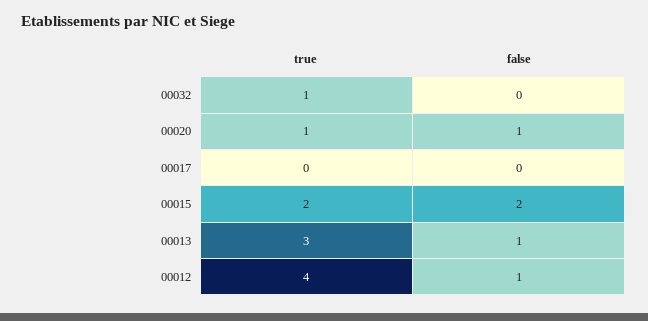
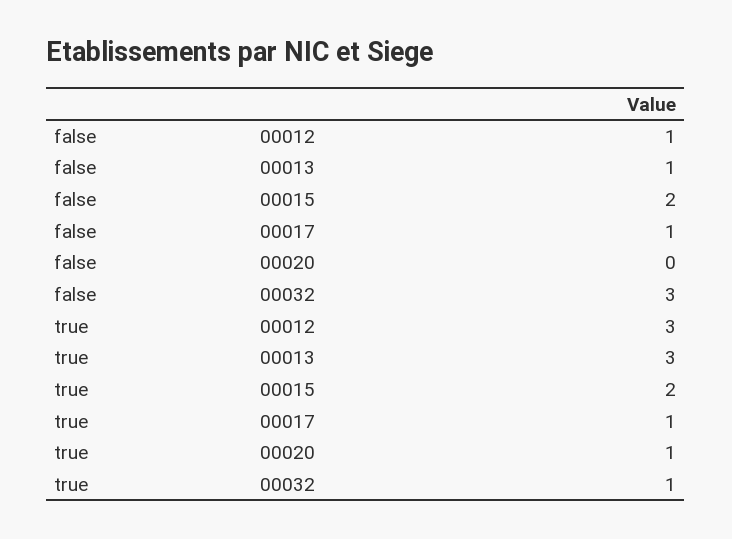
false, 00032: 0 -> 3
false, 00020: 1 -> 0
true, 00017: 0 -> 1
false, 00017: 0 -> 1
true, 00012: 4 -> 3

